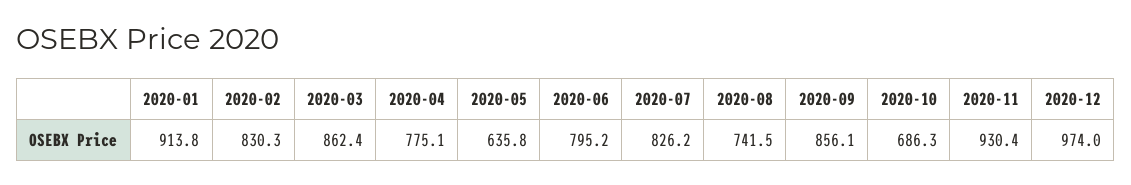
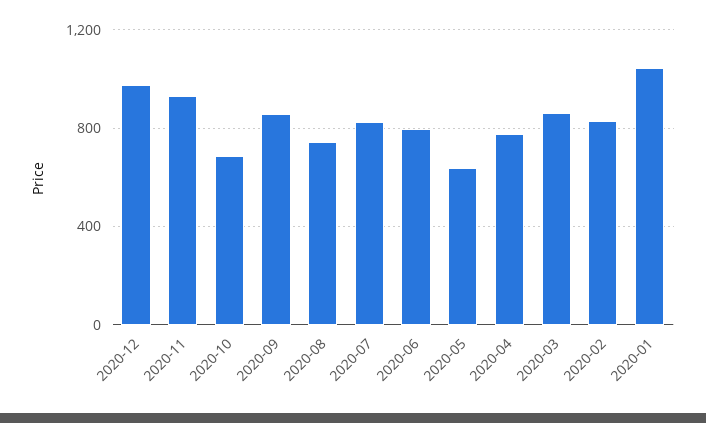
2020-01: 913.8 -> 1050

